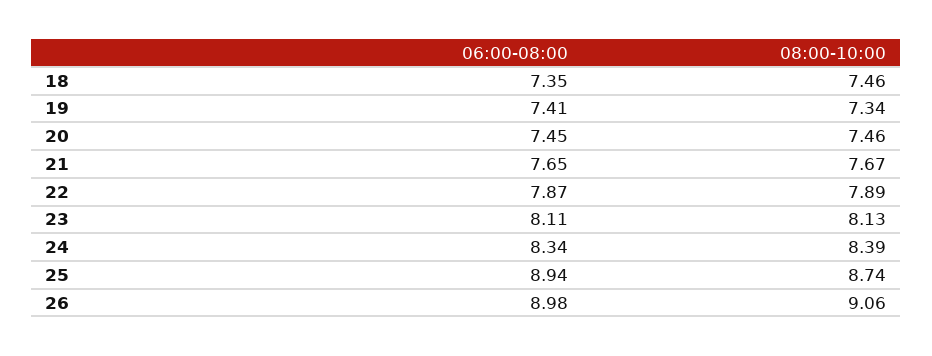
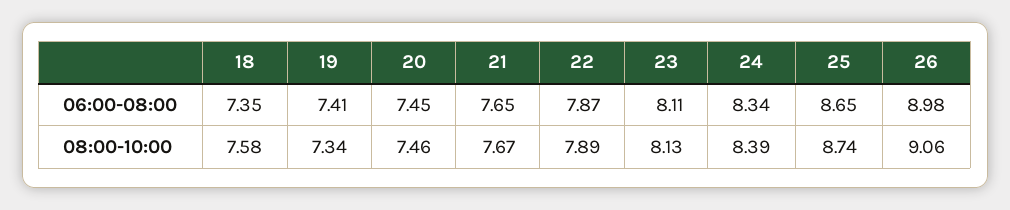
08:00-10:00, 18: 7.46 -> 7.58
06:00-08:00, 25: 8.94 -> 8.65

